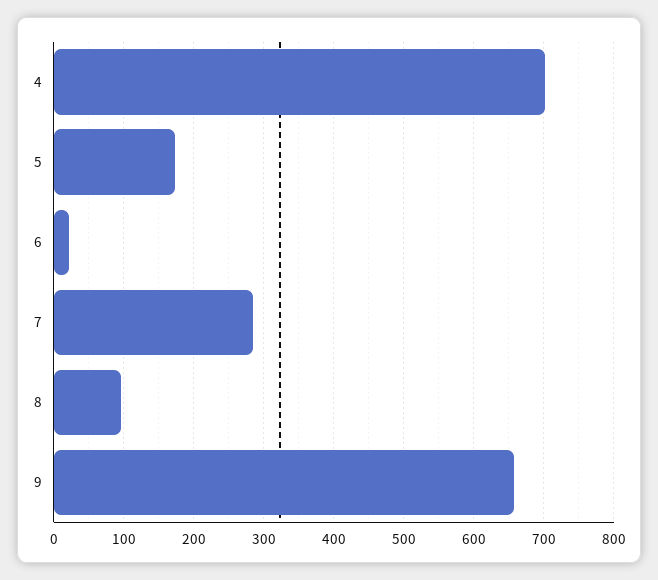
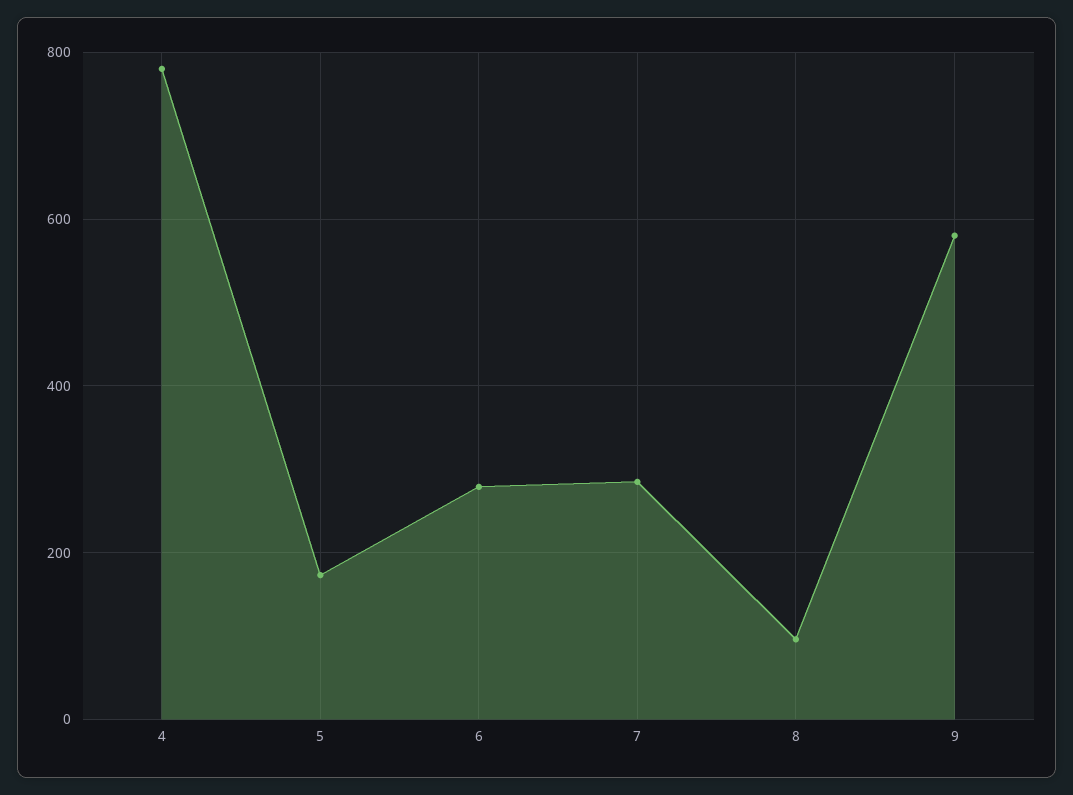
4: 700 -> 780
6: 20 -> 280
9: 660 -> 580

